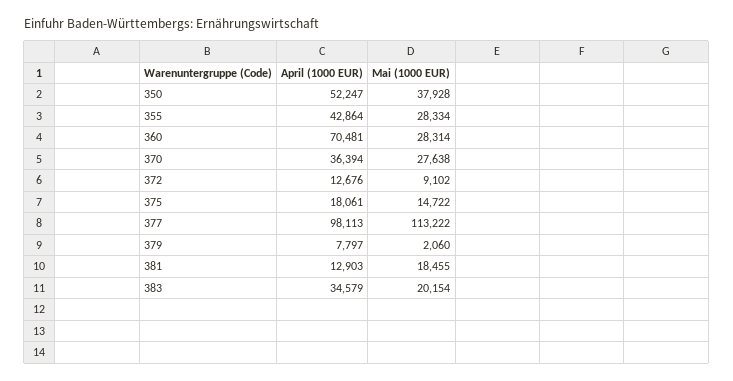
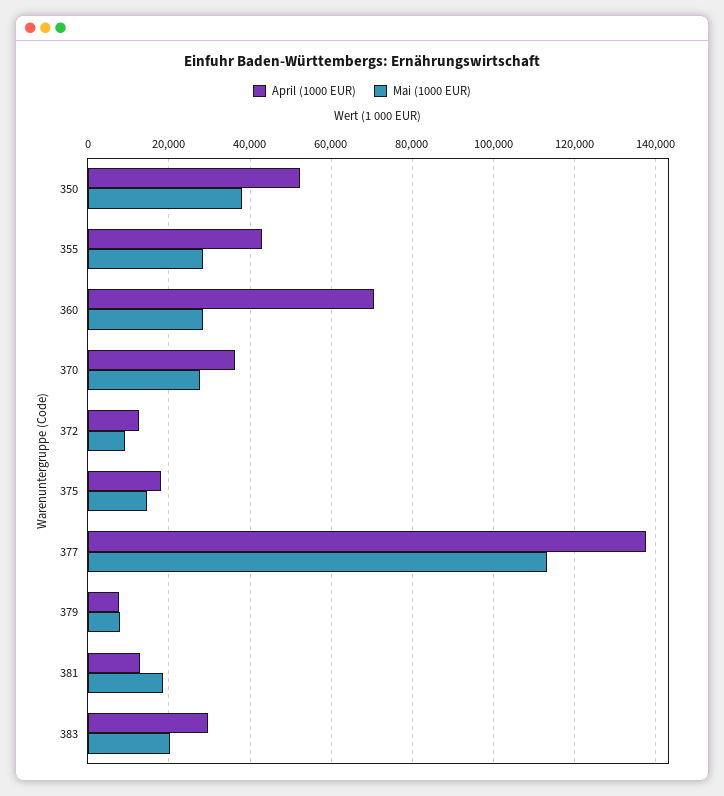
April (1000 EUR), 377: 98113 -> 138000
Mai (1000 EUR), 379: 2060 -> 8000
April (1000 EUR), 383: 34579 -> 30000

